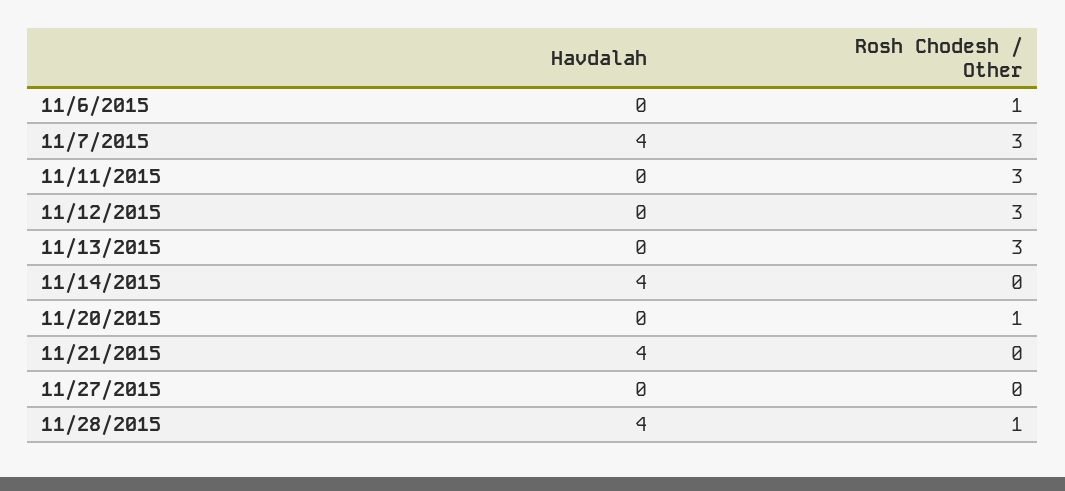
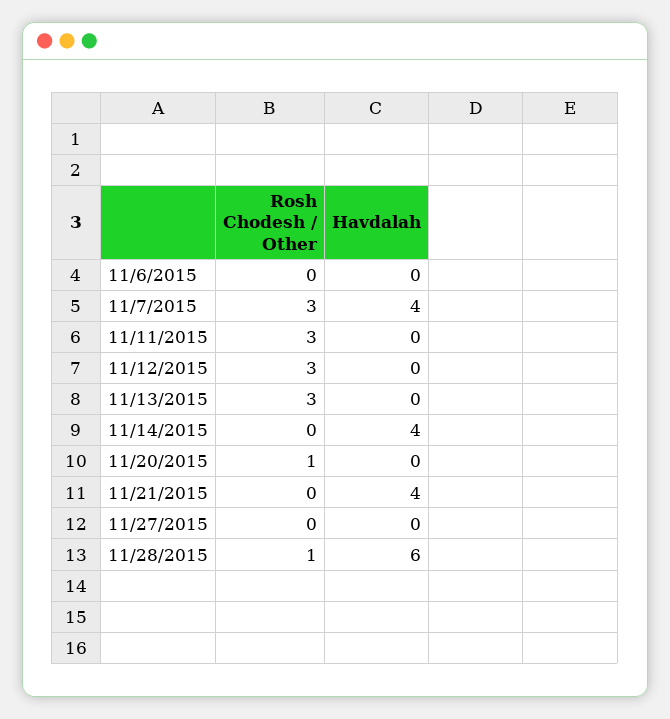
Rosh Chodesh / Other, 11/6/2015: 1 -> 0
Havdalah, 11/28/2015: 4 -> 6

